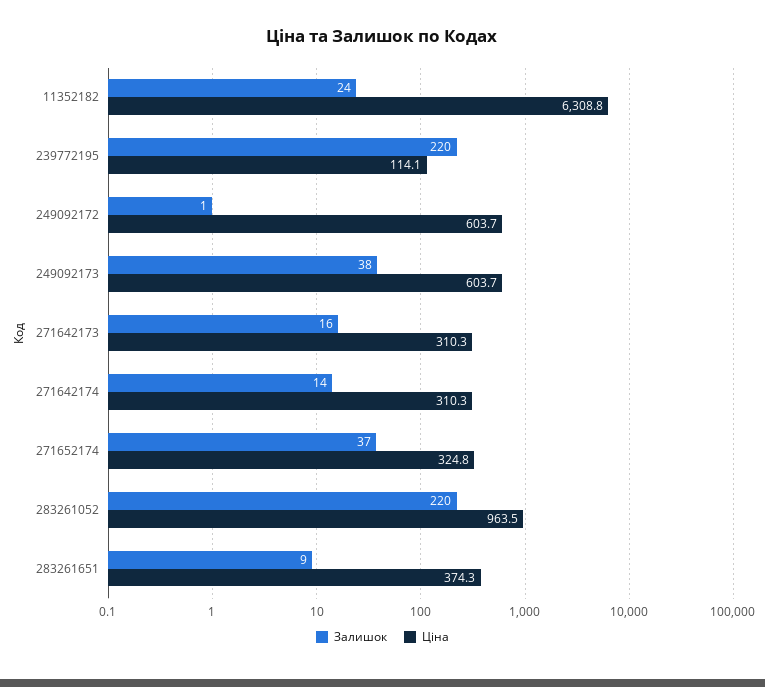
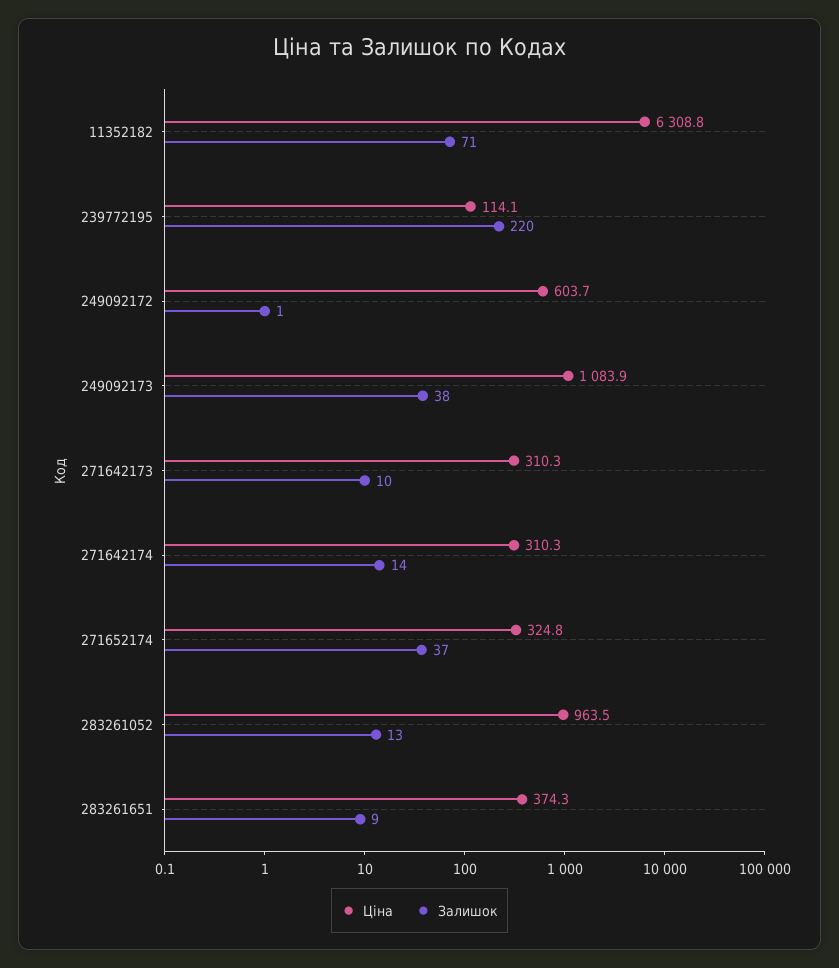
Залишок, 11352182: 24 -> 71
Ціна, 249092173: 603.7 -> 1083.9
Залишок, 271642173: 16 -> 10
Залишок, 283261052: 220 -> 13

